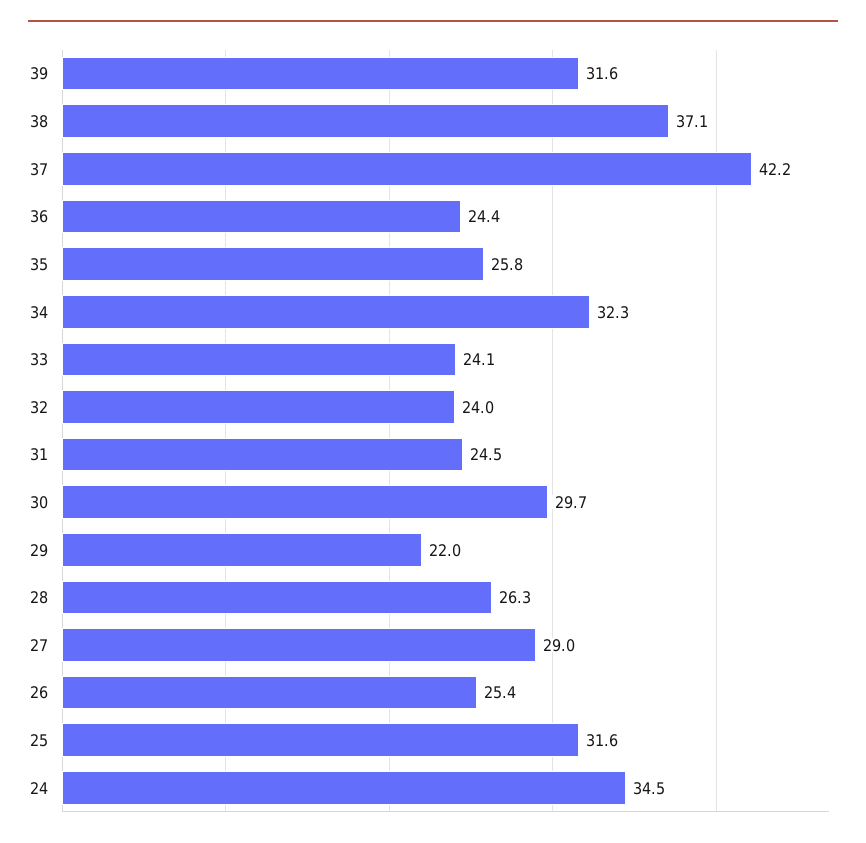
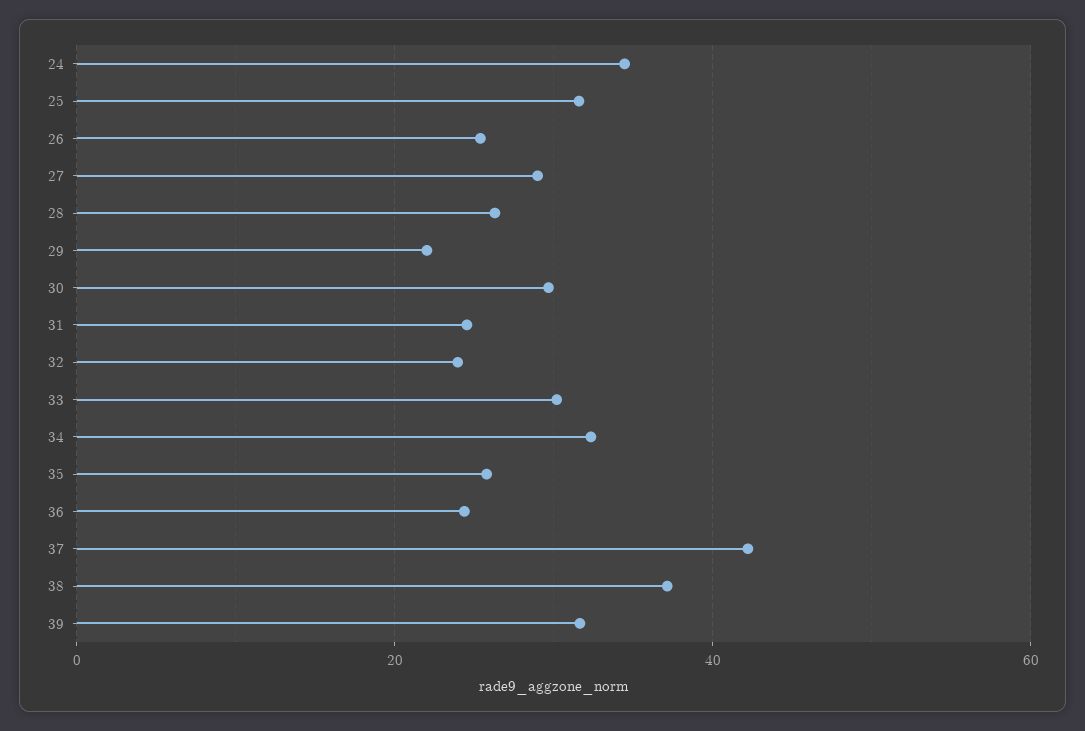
33: 24.1 -> 30

